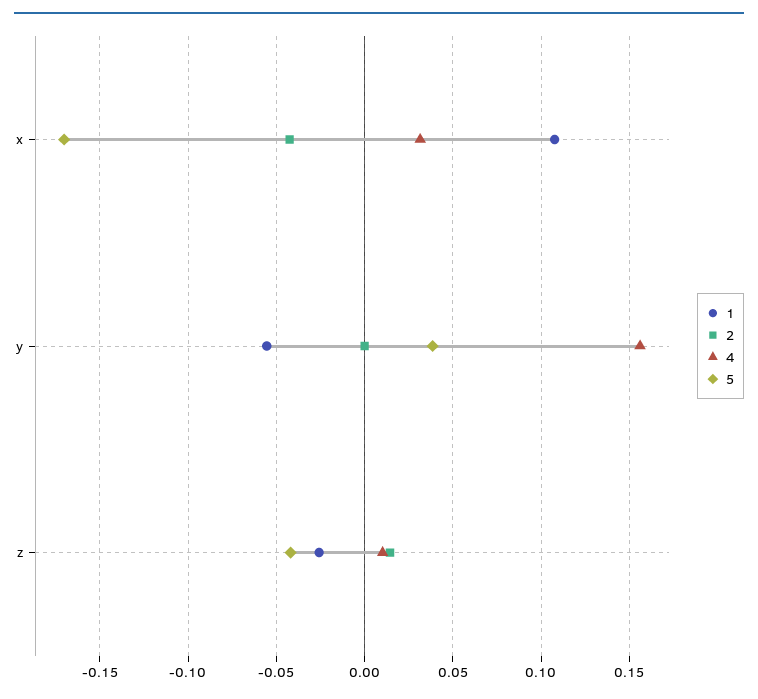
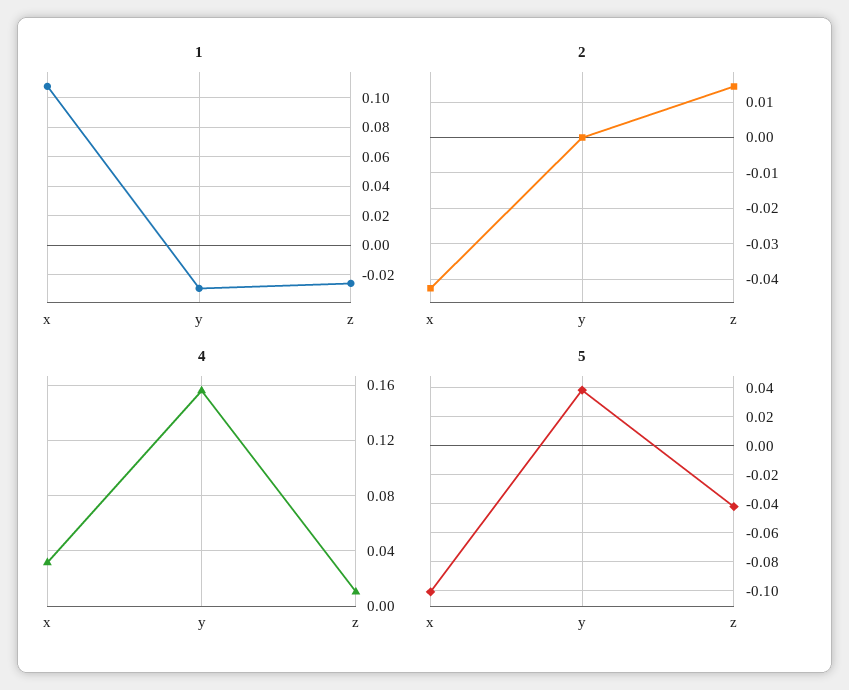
5, x: -0.17 -> -0.1
1, y: -0.055 -> -0.03

